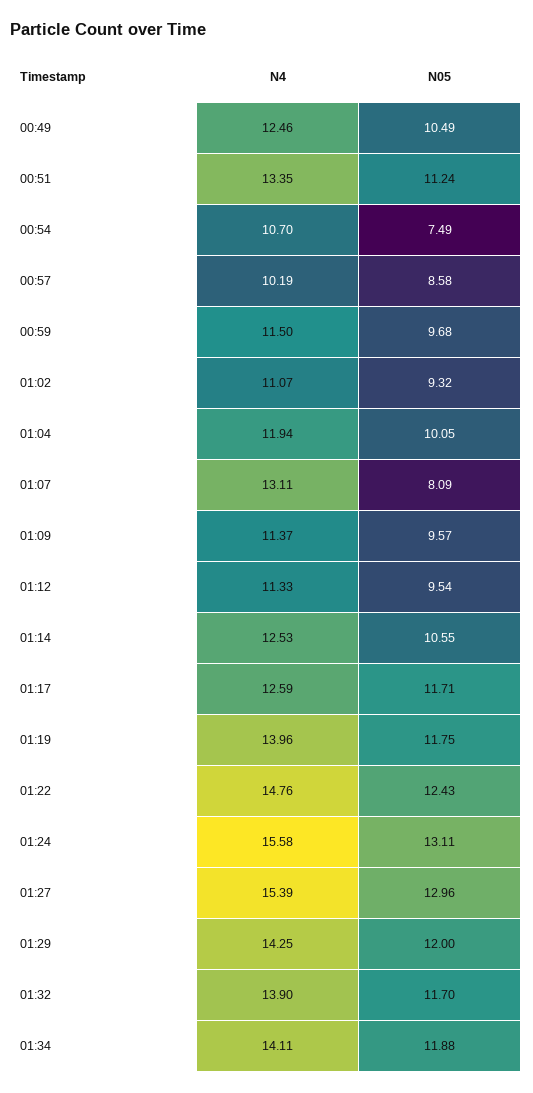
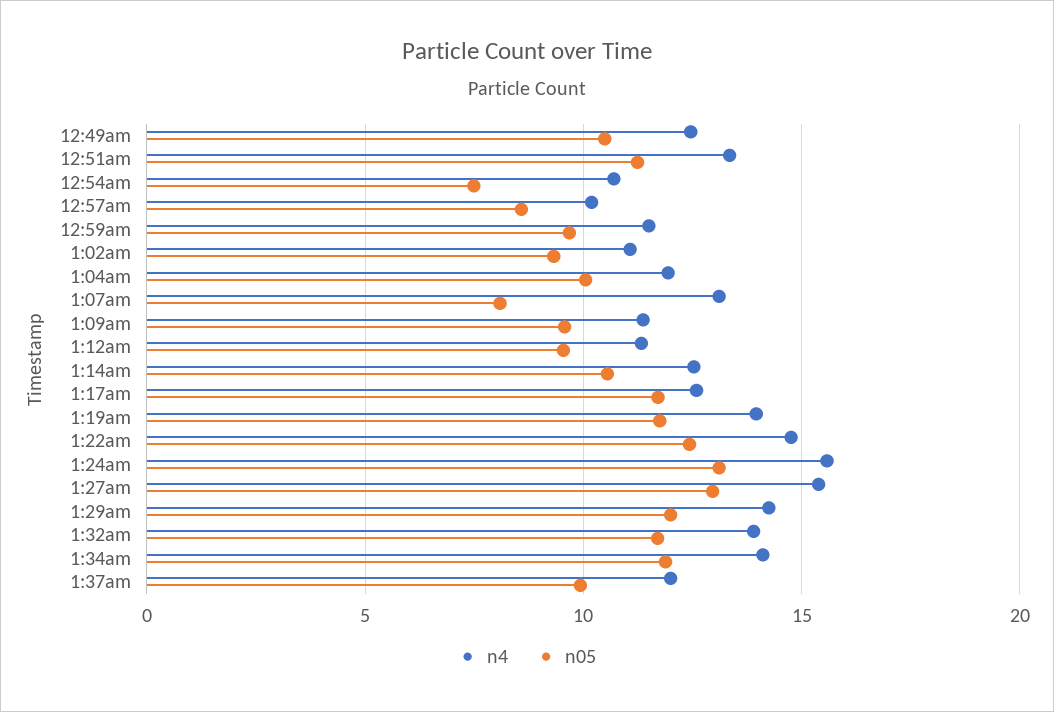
N4, 1:37am: none -> 12
N05, 1:37am: none -> 10

